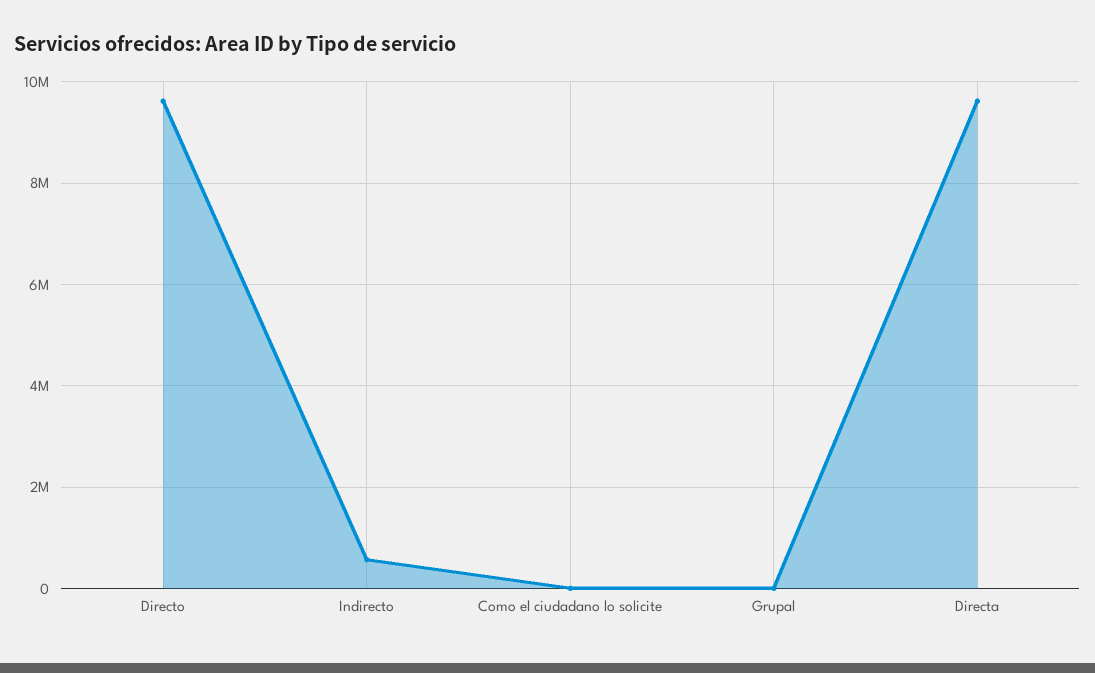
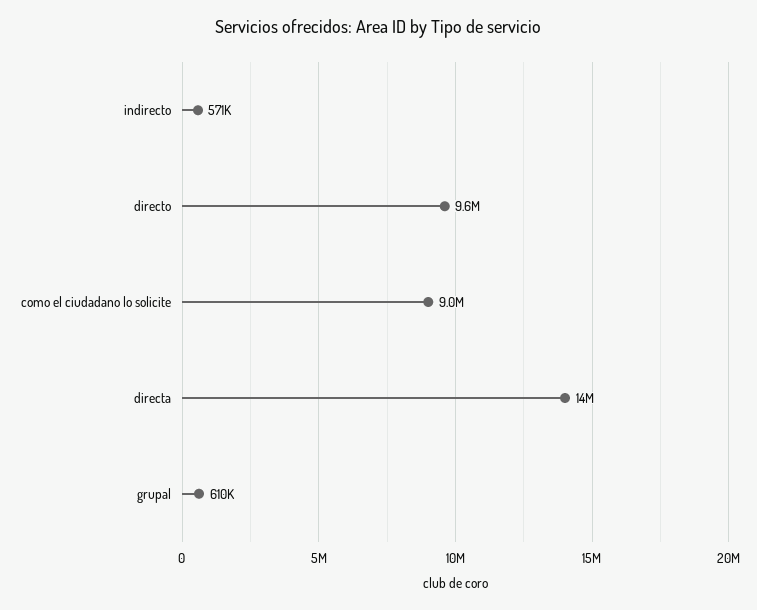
Como el ciudadano lo solicite: 0 -> 9000000
Grupal: 0 -> 610000
Directa: 9600000 -> 14000000

